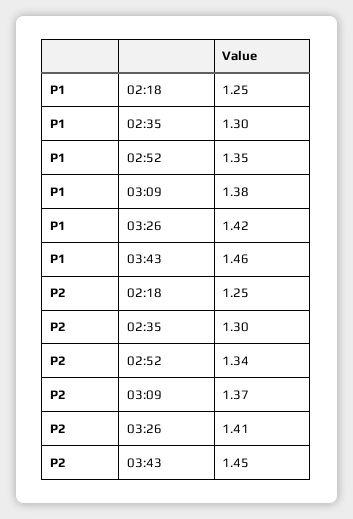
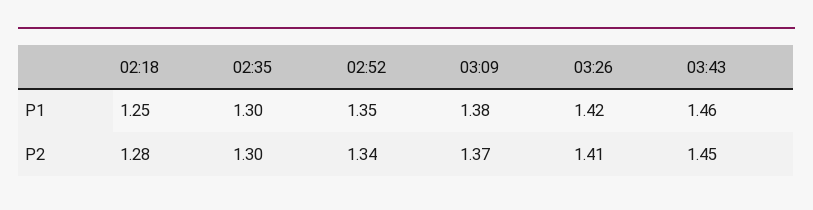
P2, 02:18: 1.25 -> 1.28

